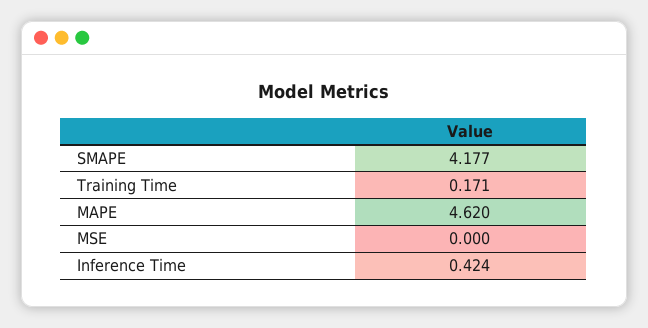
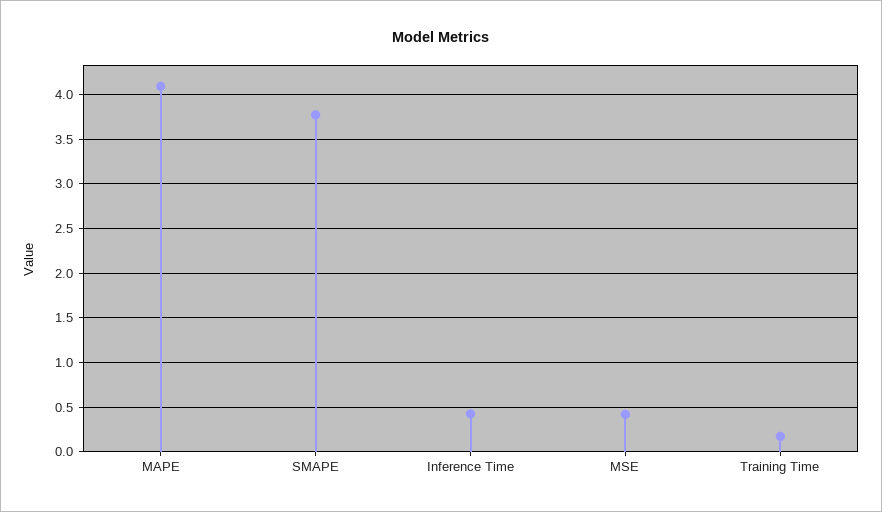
SMAPE: 4.177 -> 3.8
MAPE: 4.62 -> 4.1
MSE: 0 -> 0.4

